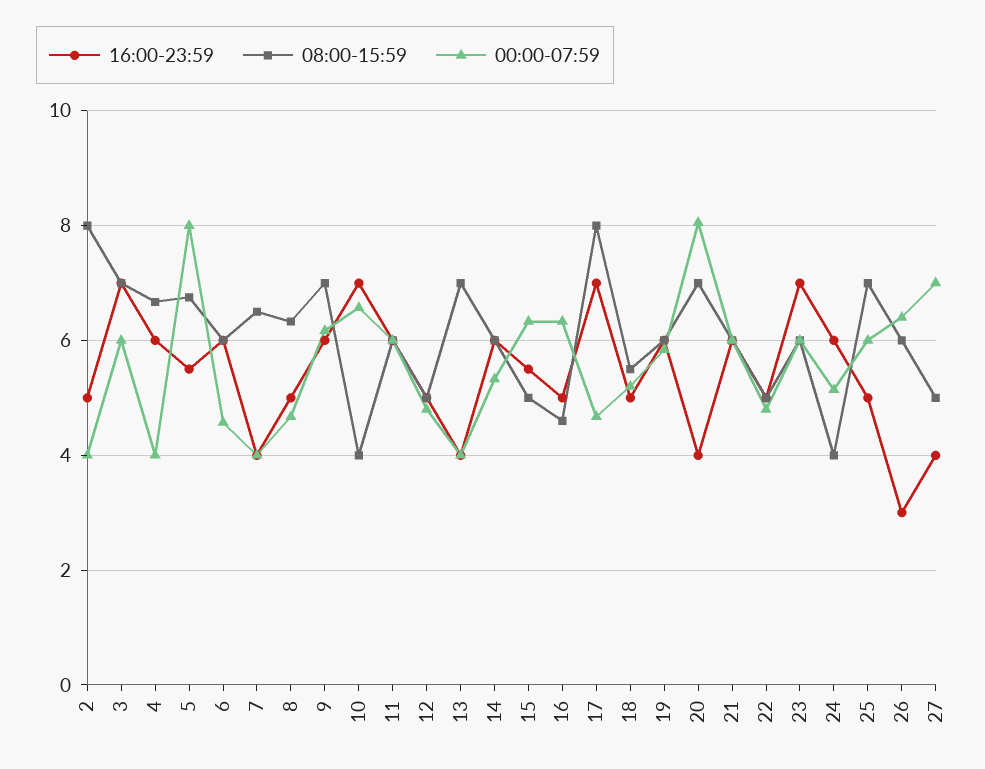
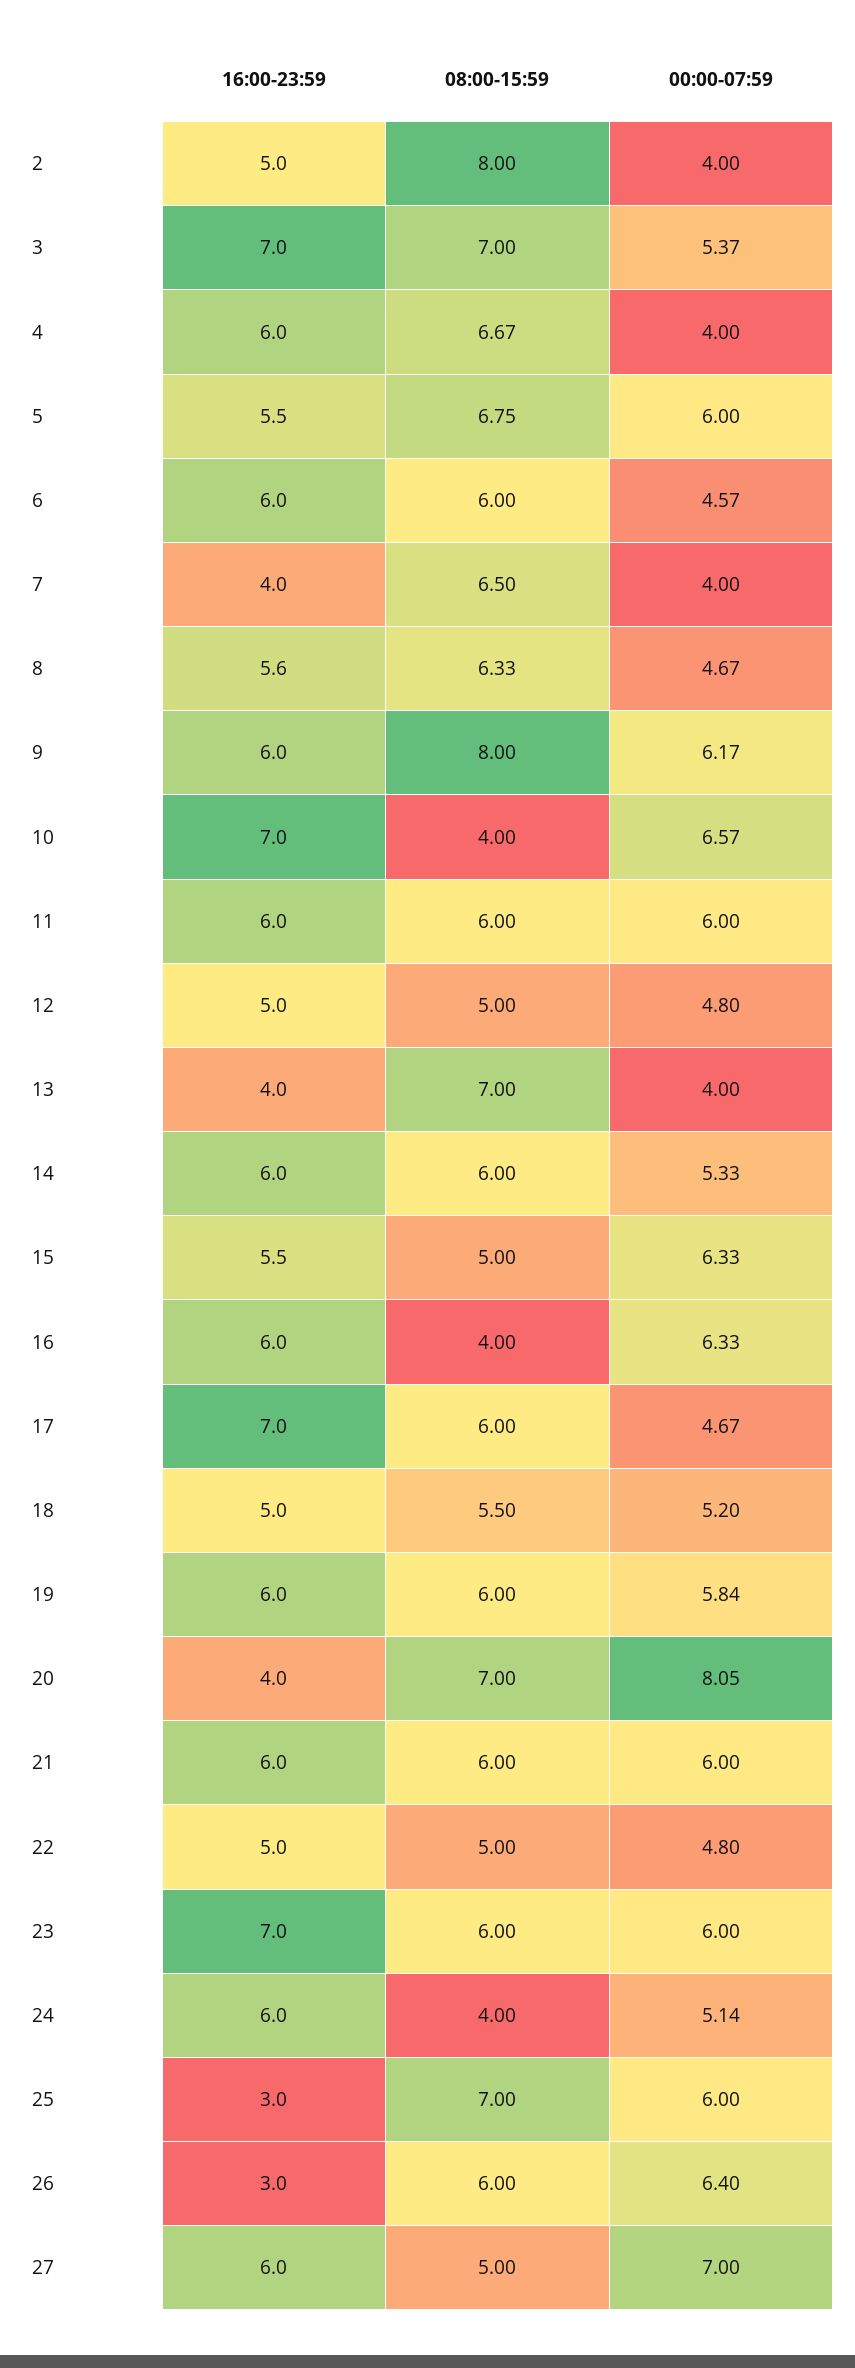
00:00-07:59, 3: 6 -> 5.37
00:00-07:59, 5: 8 -> 6
16:00-23:59, 8: 5 -> 5.6
08:00-15:59, 9: 7 -> 8
16:00-23:59, 16: 5 -> 6
08:00-15:59, 16: 4.6 -> 4
08:00-15:59, 17: 8 -> 6
16:00-23:59, 25: 5 -> 3
16:00-23:59, 27: 4 -> 6

